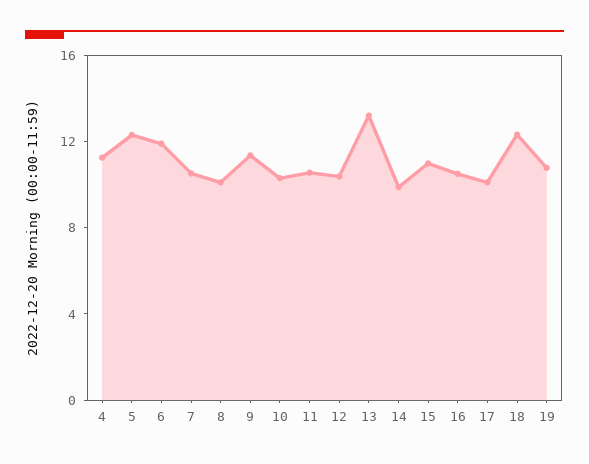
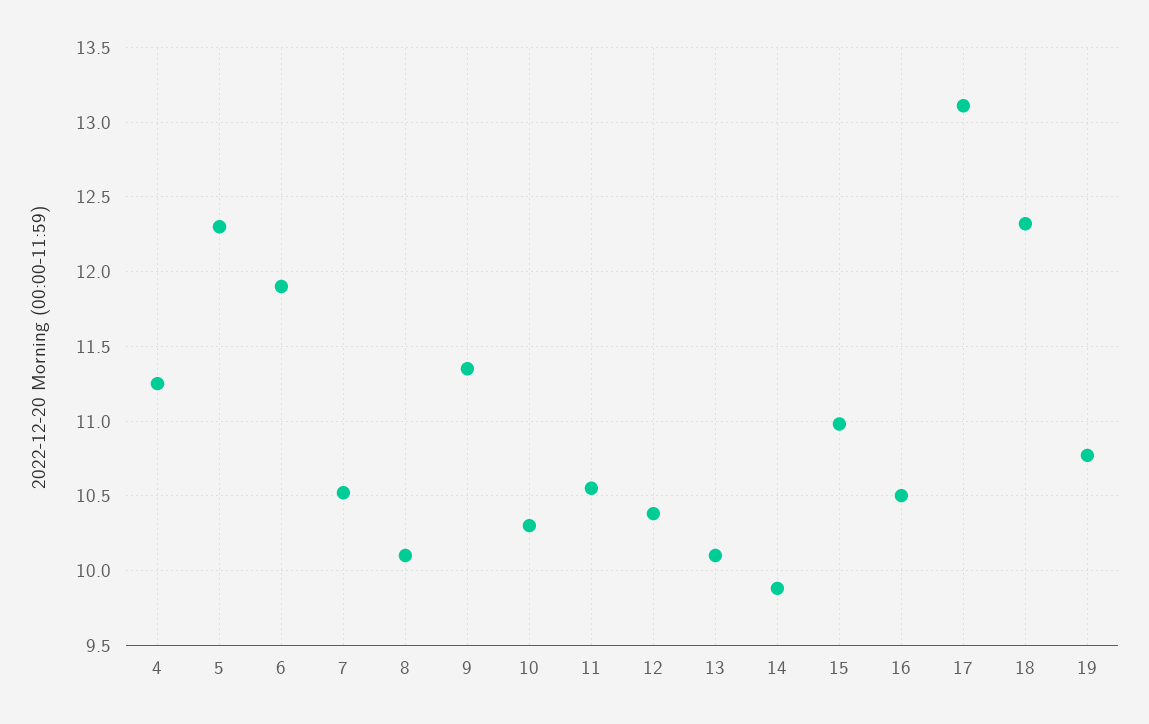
13: 13 -> 10.1
17: 10 -> 13.1

